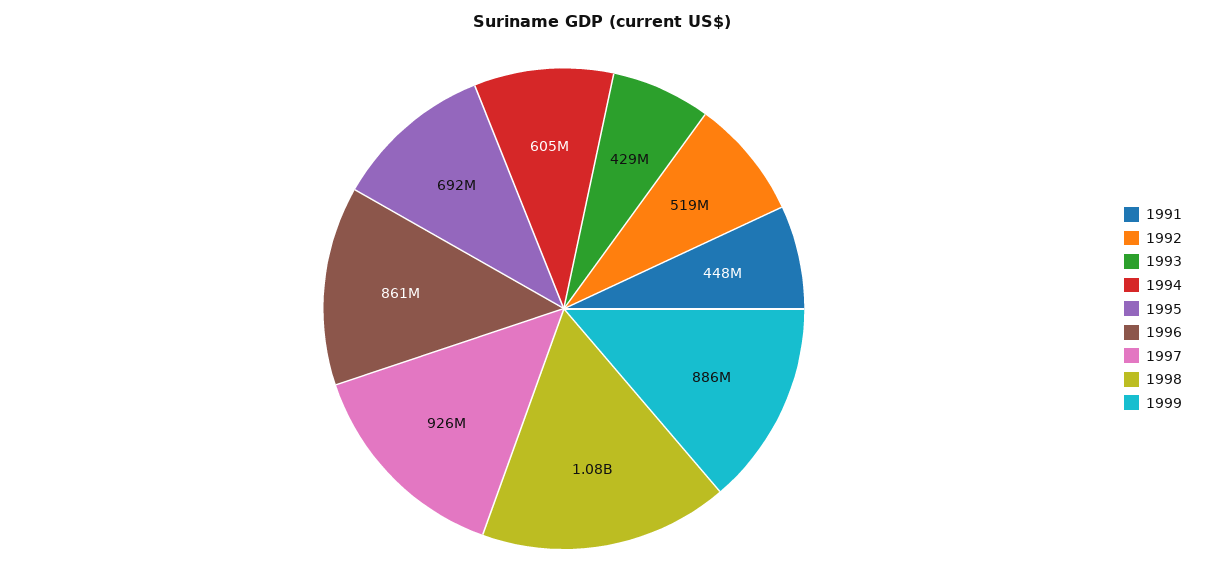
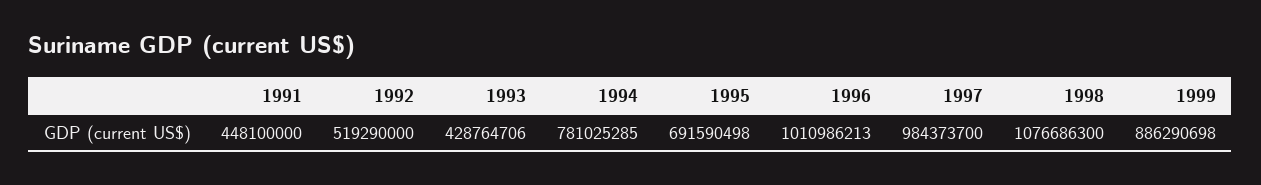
1994: 605000000 -> 781025285
1996: 861000000 -> 1010986213
1997: 926000000 -> 984373700

